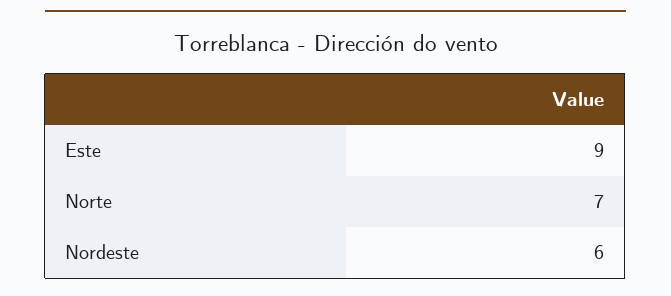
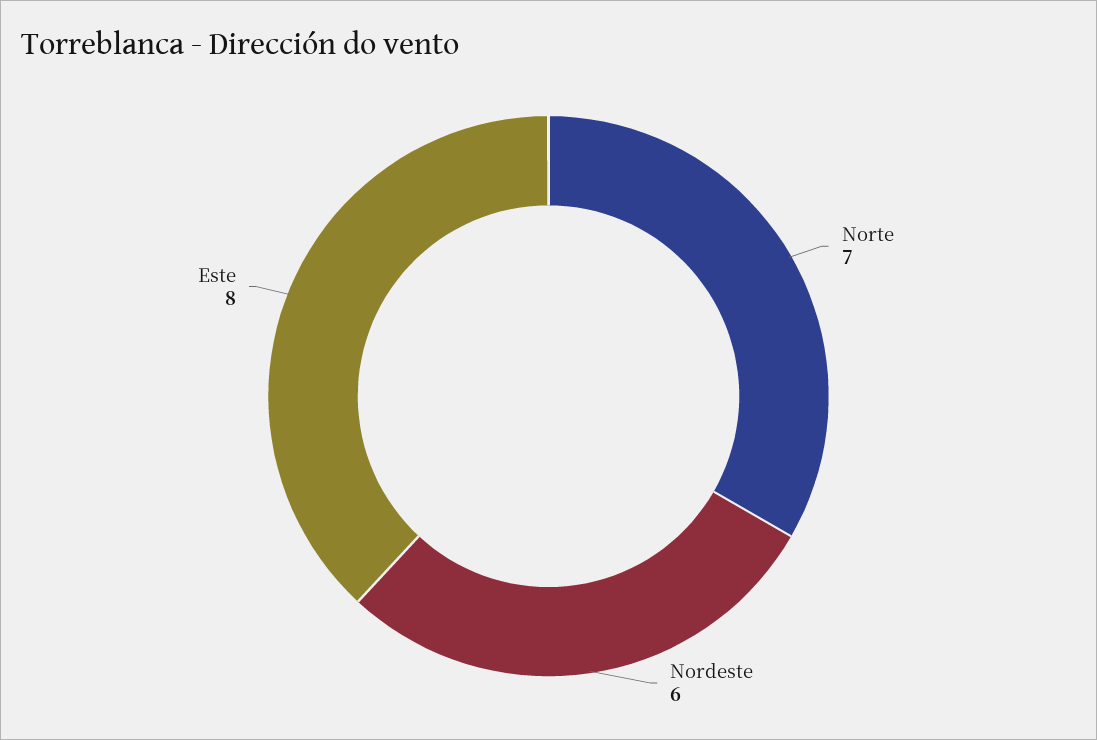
Este: 9 -> 8

